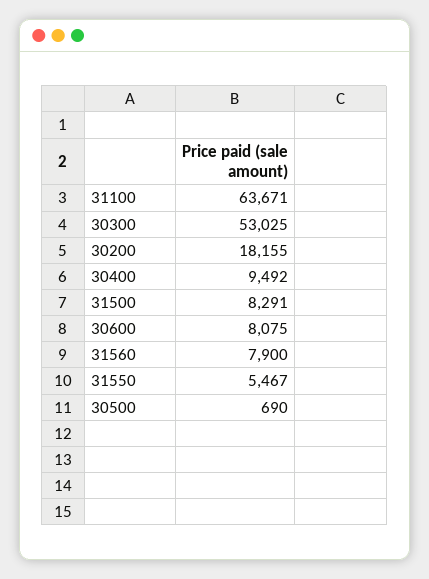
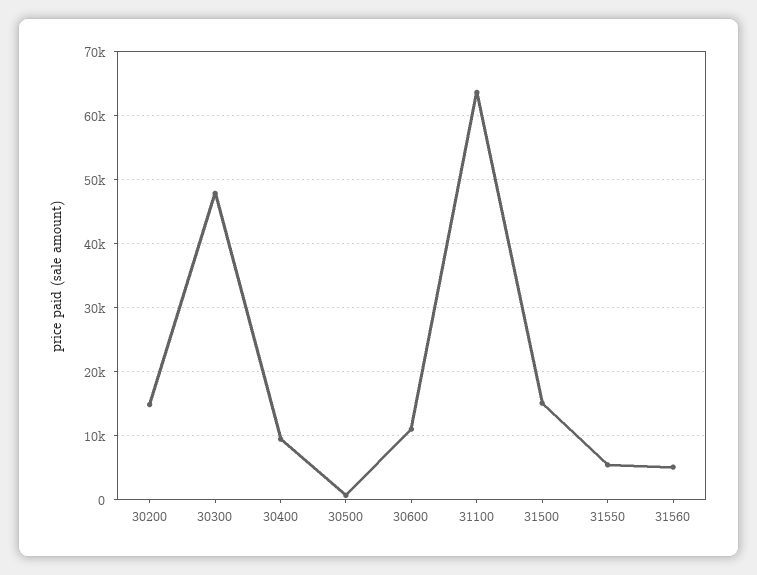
30300: 53025 -> 48000
30200: 18155 -> 15000
31500: 8291 -> 15000
30600: 8075 -> 11000
31560: 7900 -> 5000

